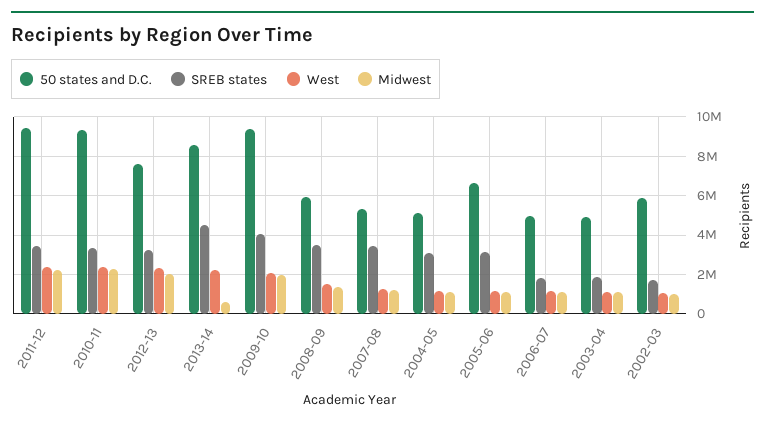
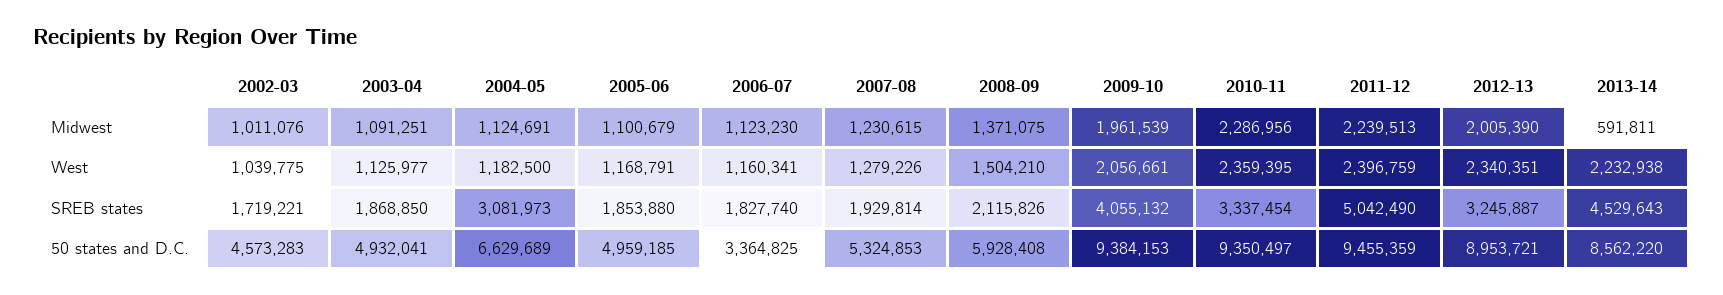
SREB states, 2011-12: 3500000 -> 5042490
50 states and D.C., 2012-13: 7500000 -> 8953721
SREB states, 2008-09: 3500000 -> 2115826
SREB states, 2007-08: 3500000 -> 1929814
50 states and D.C., 2004-05: 5000000 -> 6629689
50 states and D.C., 2005-06: 6500000 -> 4959185
SREB states, 2005-06: 3000000 -> 1853880
50 states and D.C., 2006-07: 5000000 -> 3364825
50 states and D.C., 2002-03: 6000000 -> 4573283

